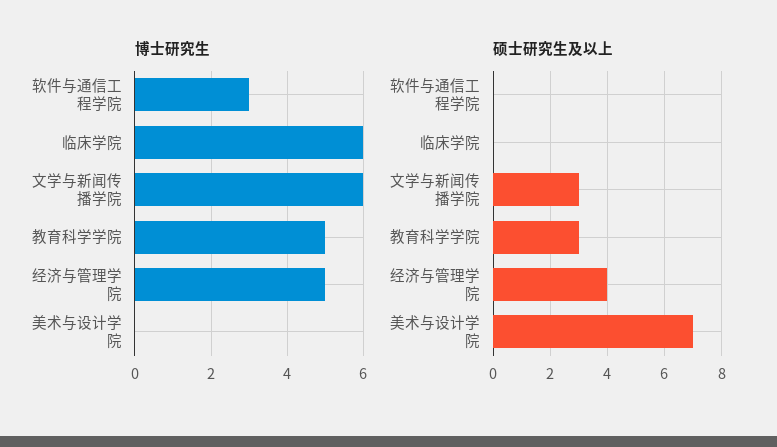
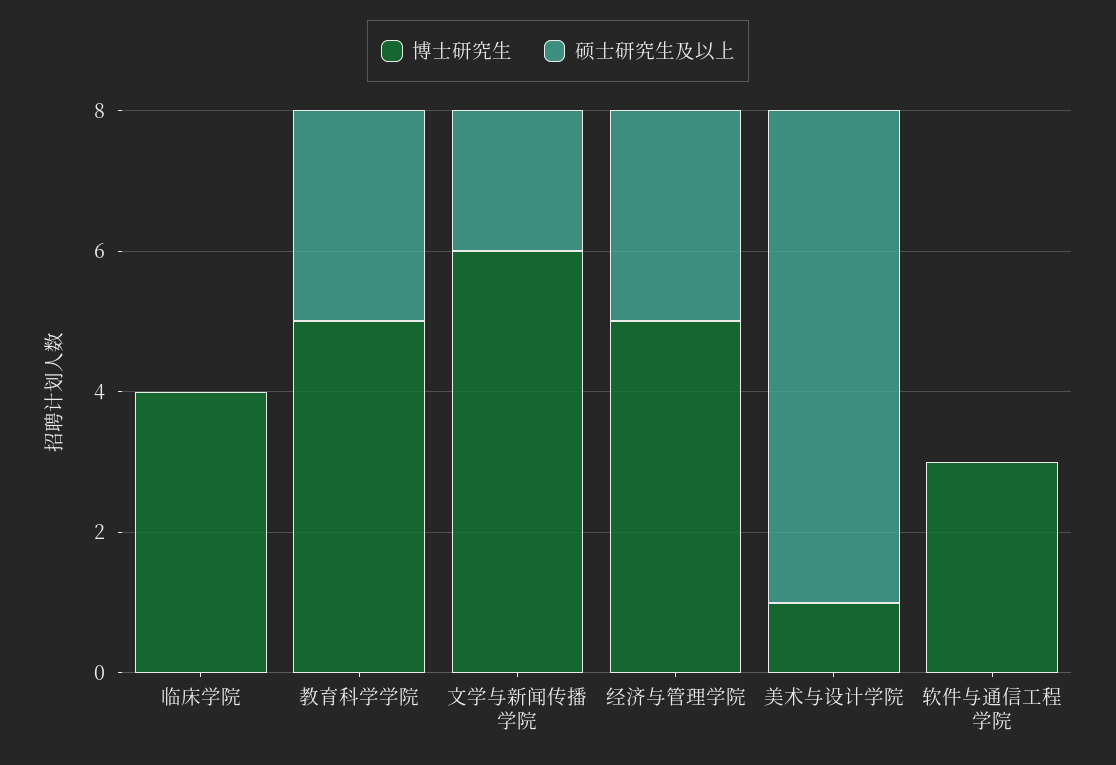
博士研究生, 临床学院: 6 -> 4
博士研究生, 美术与设计学院: 0 -> 1
硕士研究生及以上, 文学与新闻传播学院: 3 -> 2
硕士研究生及以上, 经济与管理学院: 4 -> 3

